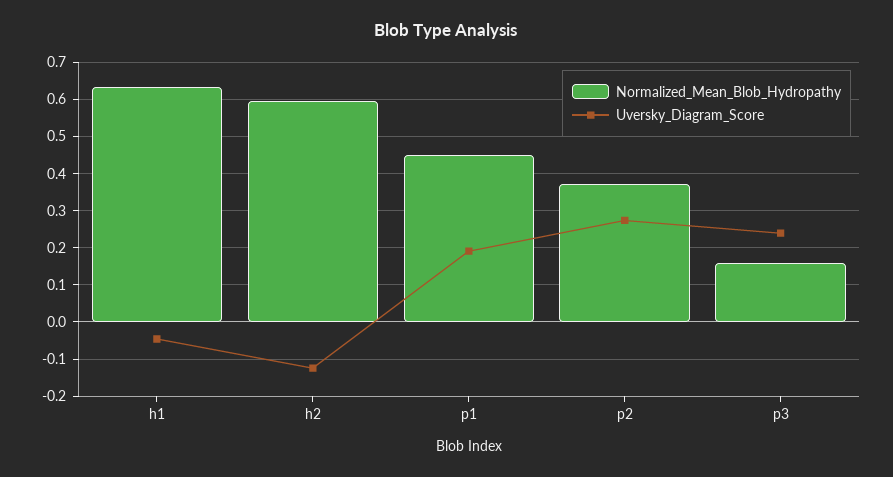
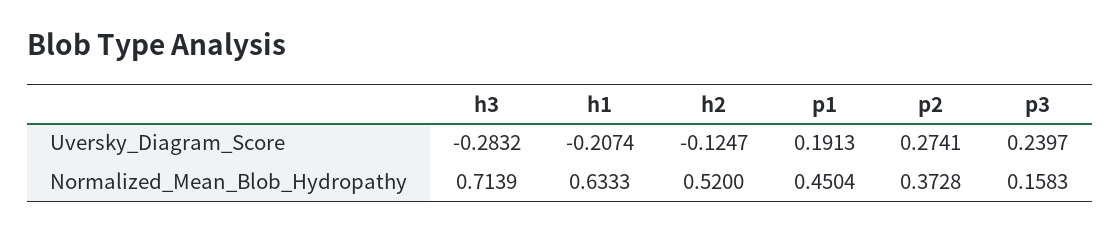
Uversky_Diagram_Score, h1: -0.04 -> -0.2074
Normalized_Mean_Blob_Hydropathy, h2: 0.6 -> 0.52
Uversky_Diagram_Score, h3: none -> -0.2832
Normalized_Mean_Blob_Hydropathy, h3: none -> 0.7139

